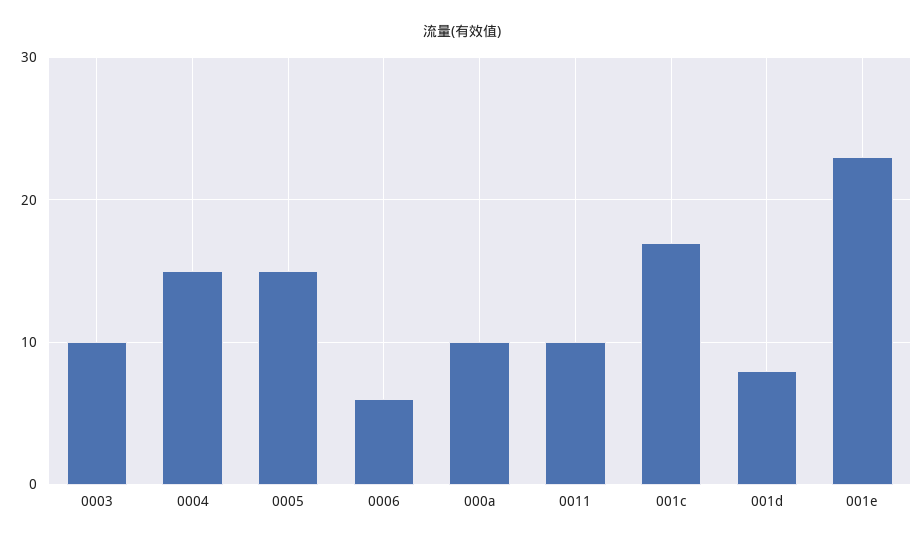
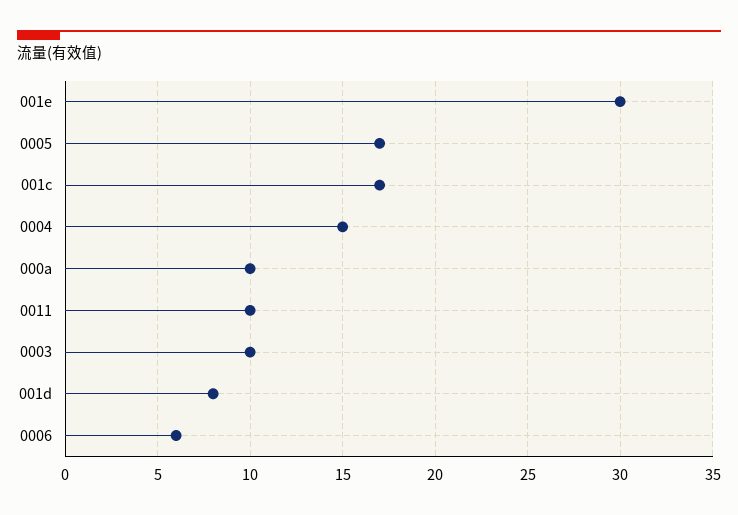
0005: 15 -> 17
001e: 23 -> 30

